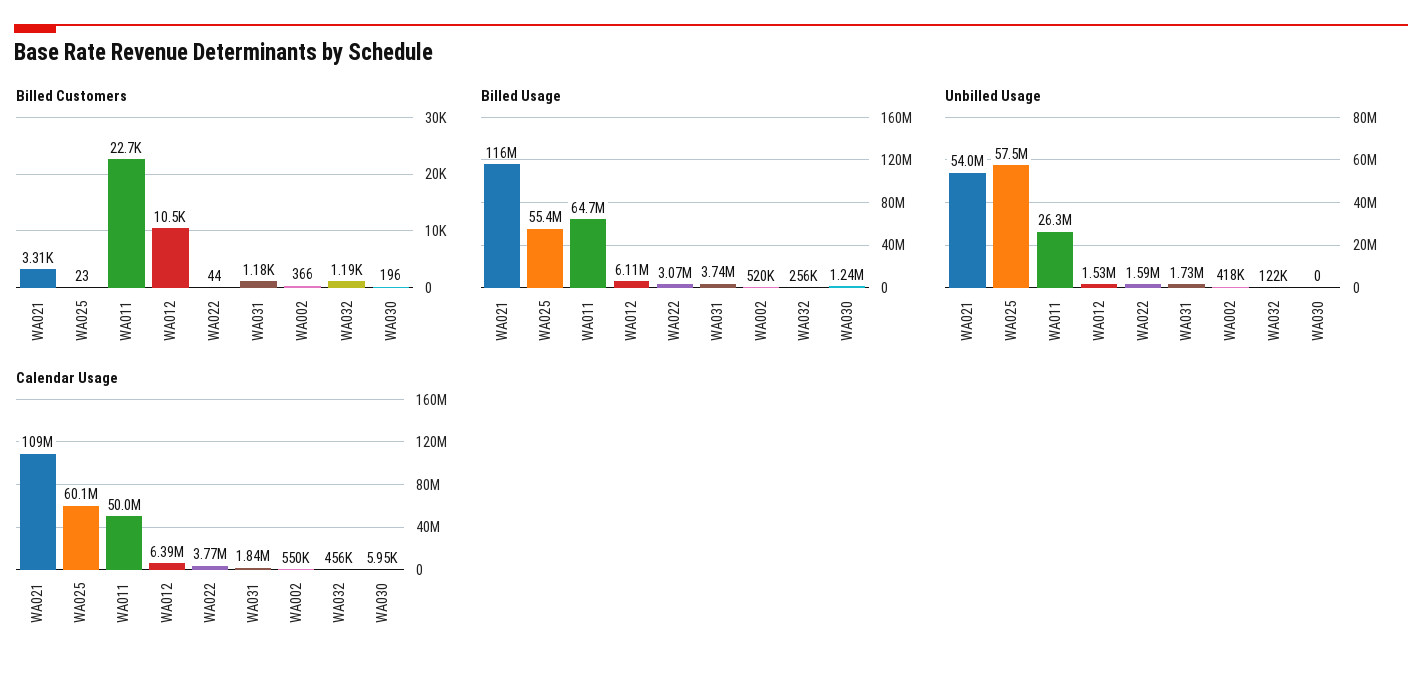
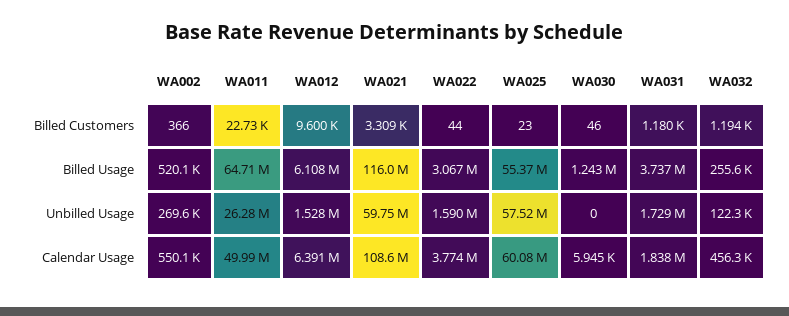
Billed Customers, WA012: 10500 -> 9600
Billed Customers, WA030: 196 -> 46
Unbilled Usage, WA021: 54000000 -> 59750000
Unbilled Usage, WA002: 418000 -> 269600

